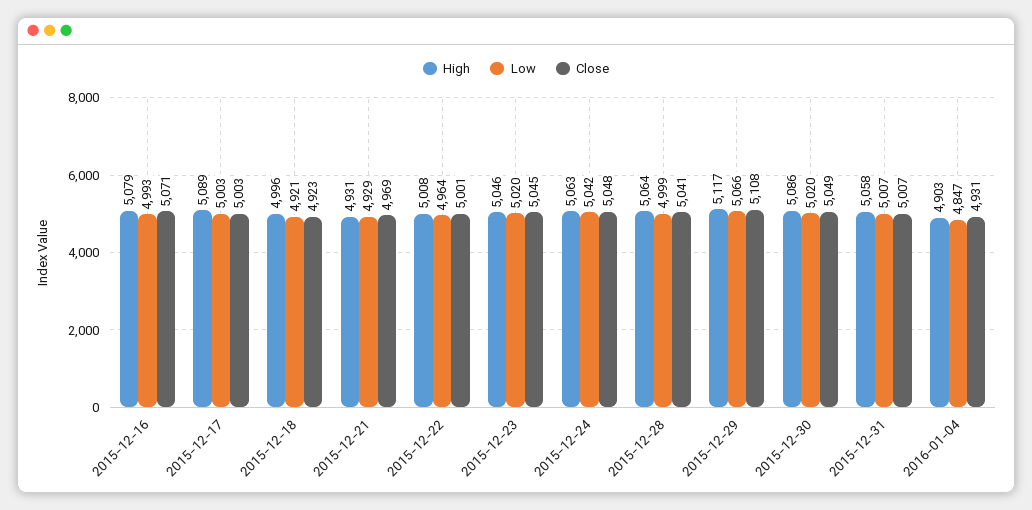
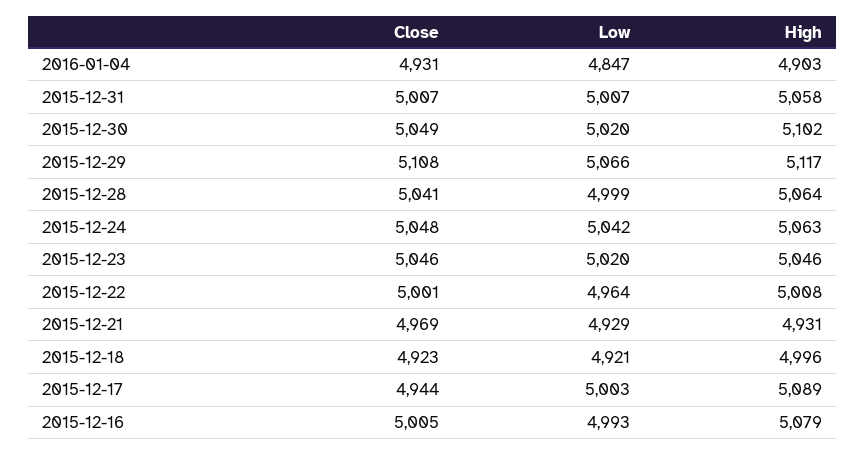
Close, 2015-12-16: 5071 -> 5005
Close, 2015-12-17: 5003 -> 4944
Close, 2015-12-23: 5045 -> 5046
High, 2015-12-30: 5086 -> 5102

